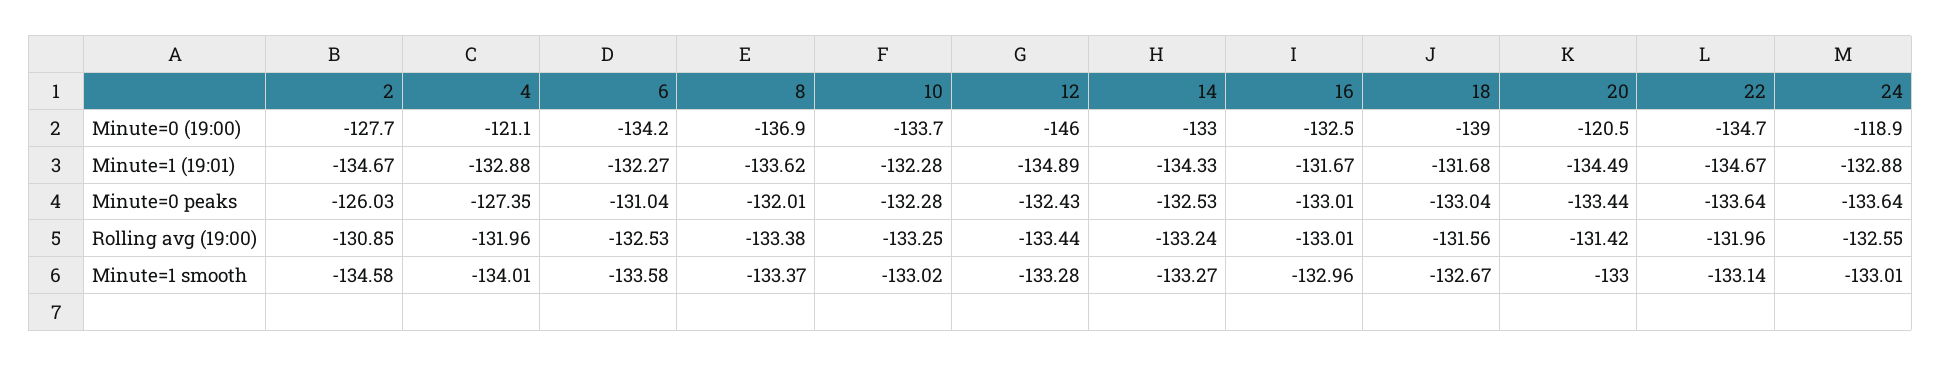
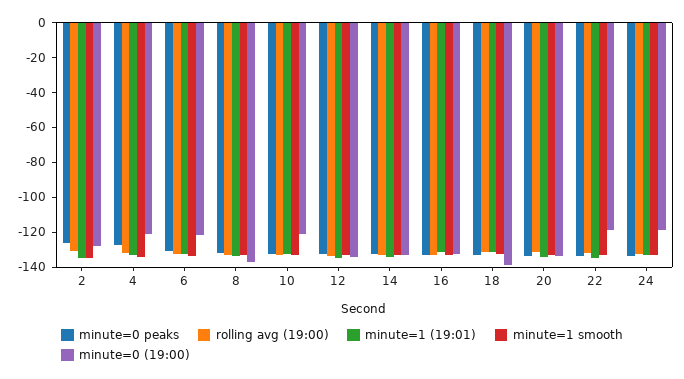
Minute=0 (19:00), 6: -134.2 -> -120
Minute=0 (19:00), 10: -133.7 -> -120
Minute=0 (19:00), 12: -146 -> -135
Minute=0 (19:00), 20: -120.5 -> -135
Minute=0 (19:00), 22: -134.7 -> -120

